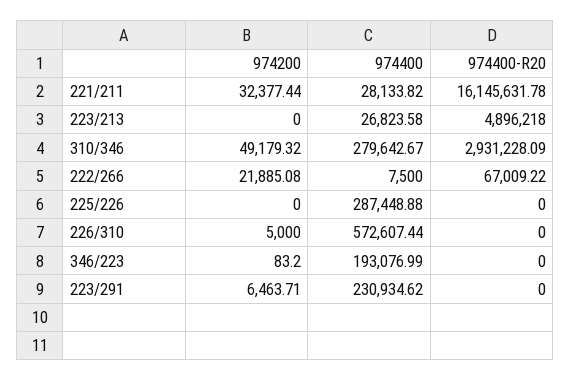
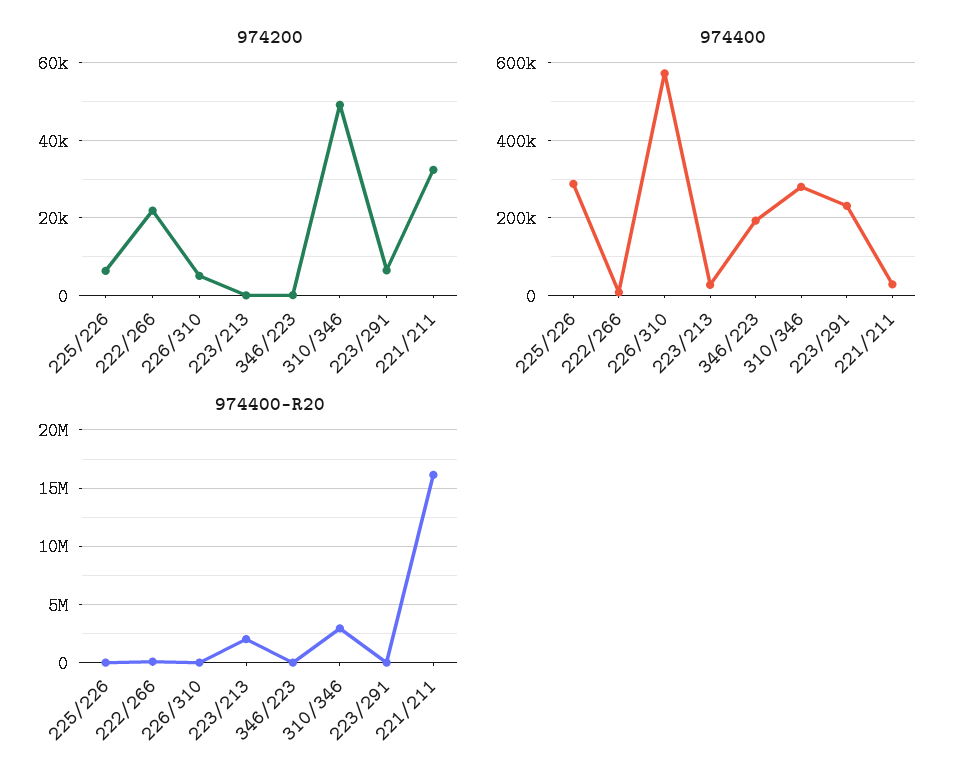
974400-R20, 223/213: 4896218 -> 2000000
974200, 225/226: 0 -> 6000

